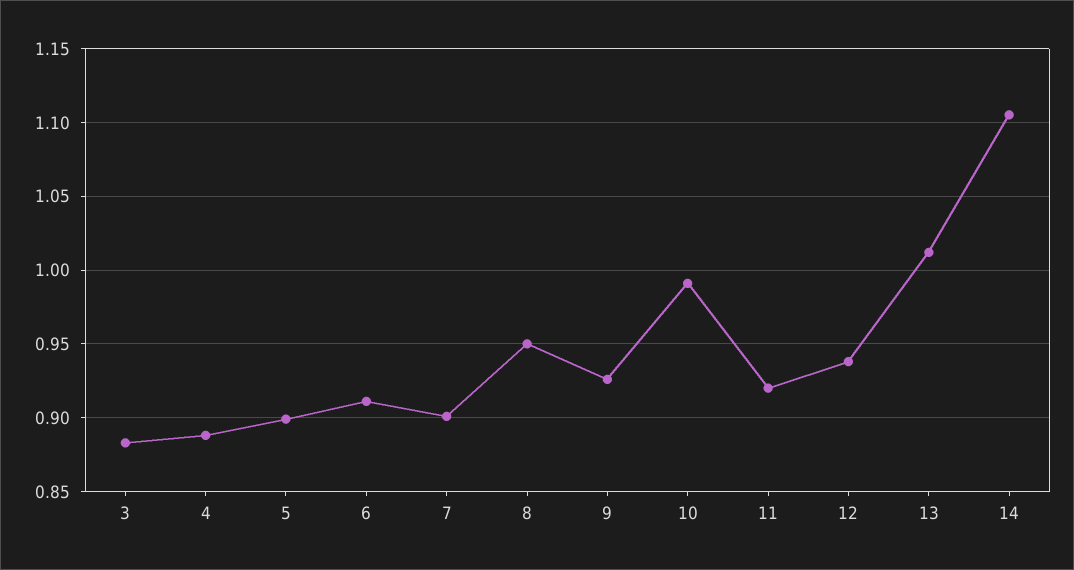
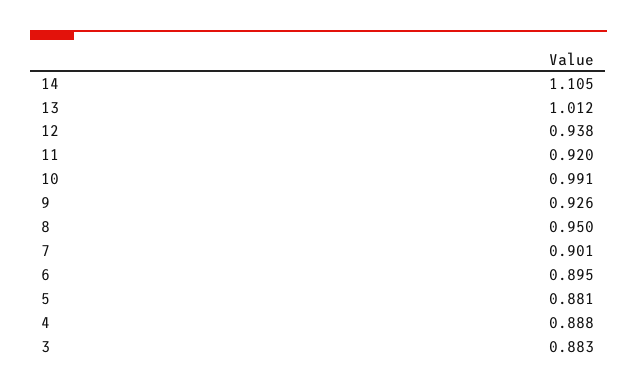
5: 0.9 -> 0.881
6: 0.91 -> 0.895

